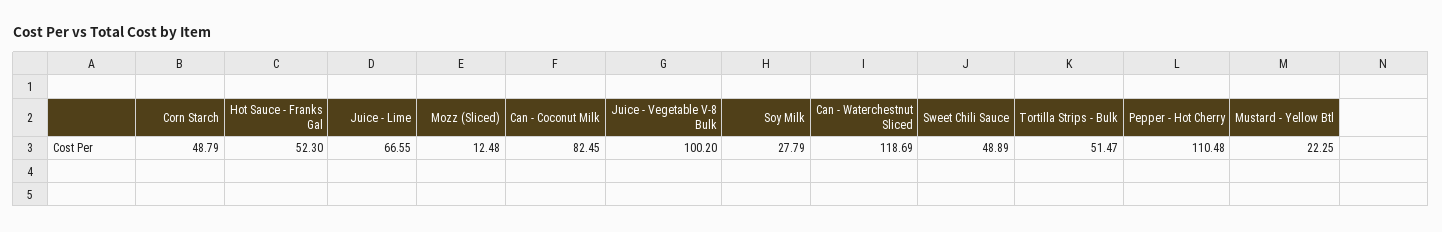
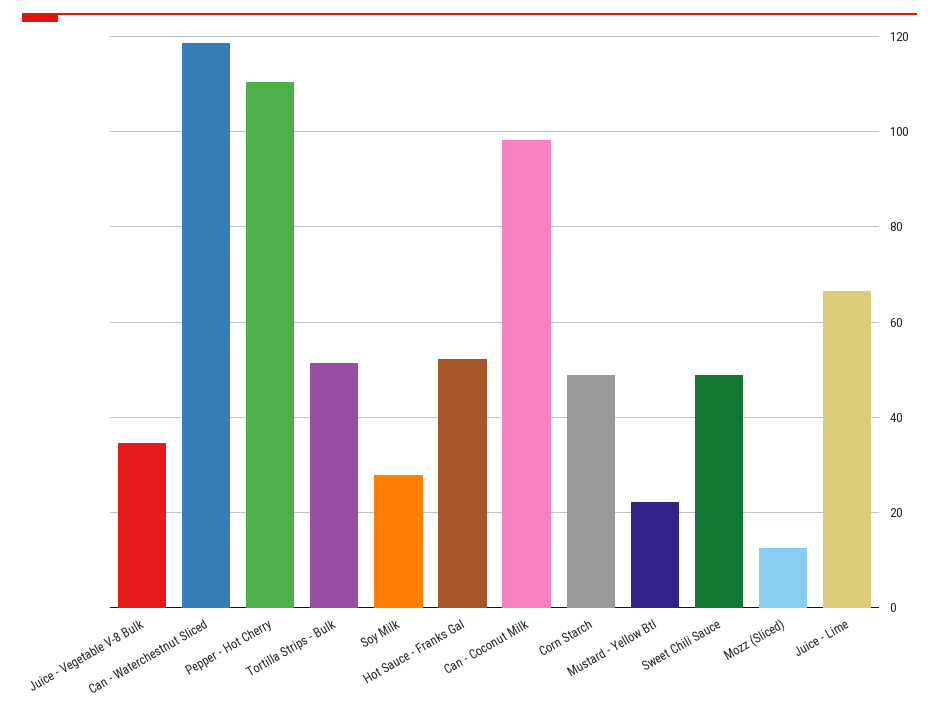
Can - Coconut Milk: 82.45 -> 98
Juice - Vegetable V-8 Bulk: 100.2 -> 34

